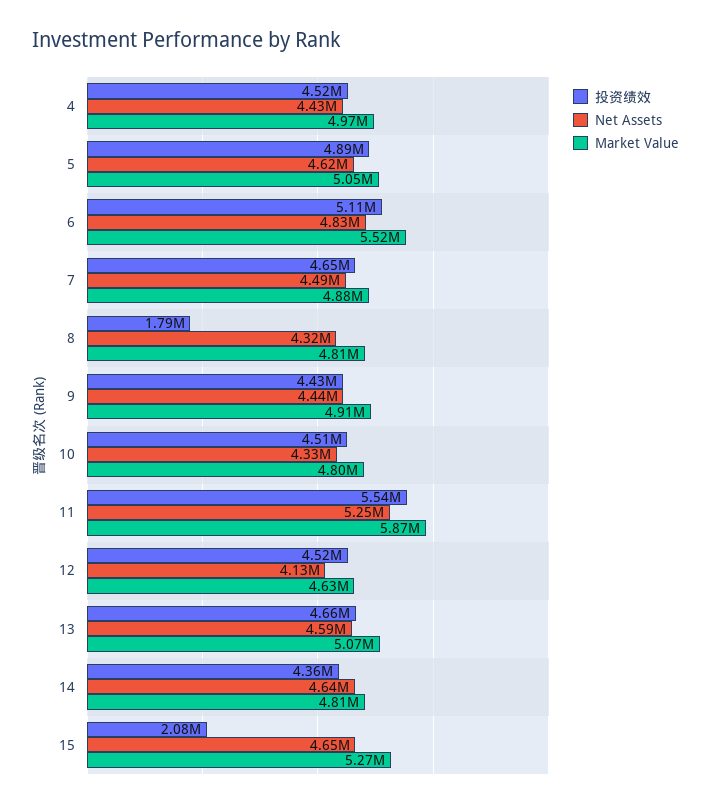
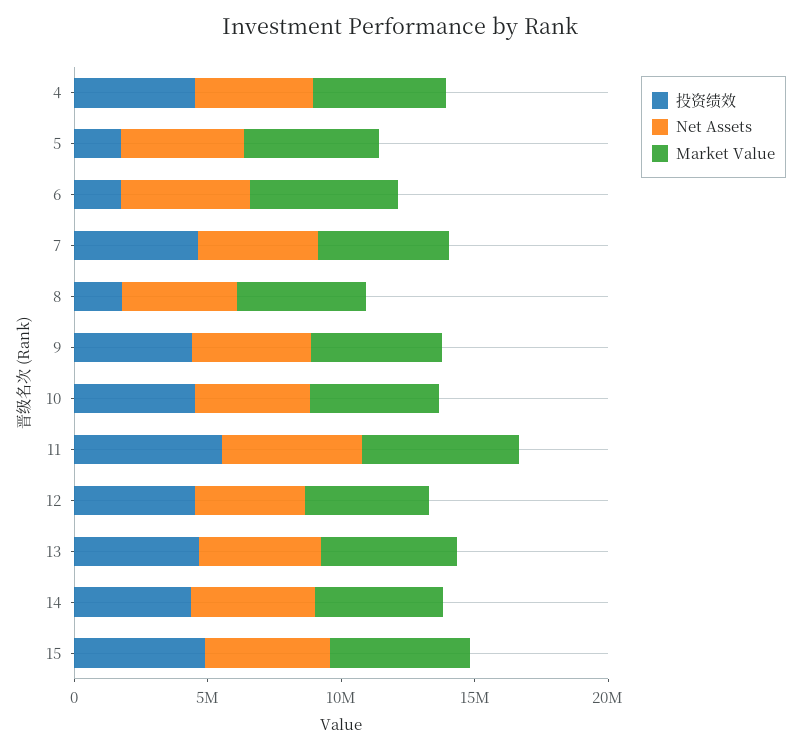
投资绩效, 5: 4890000 -> 2000000
投资绩效, 6: 5110000 -> 2000000
投资绩效, 15: 2080000 -> 5000000

